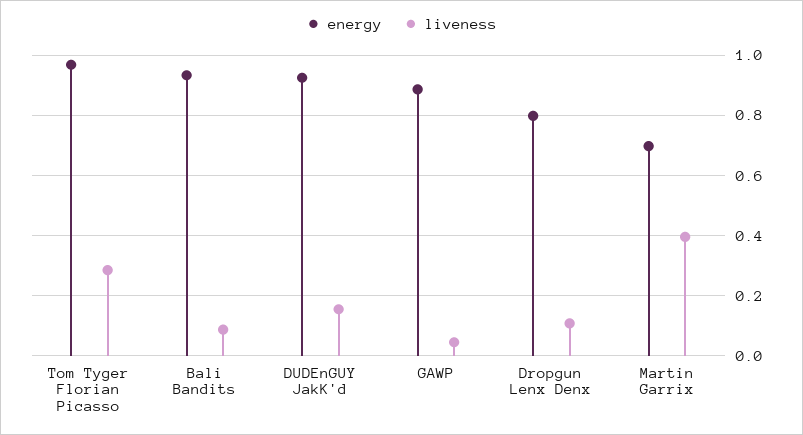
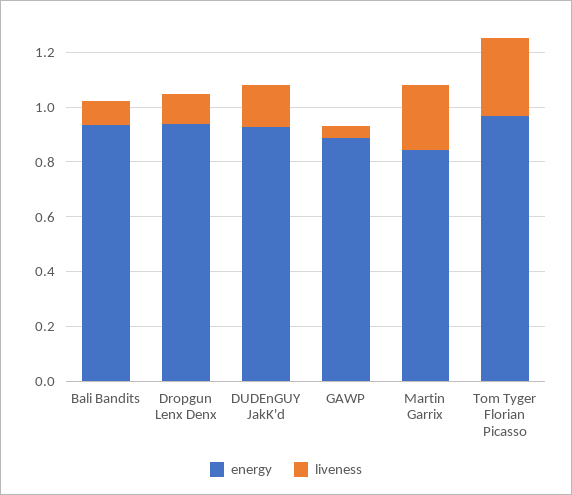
energy, Dropgun Lenx Denx: 0.8 -> 0.95
energy, Martin Garrix: 0.7 -> 0.85
liveness, Martin Garrix: 0.4 -> 0.25

